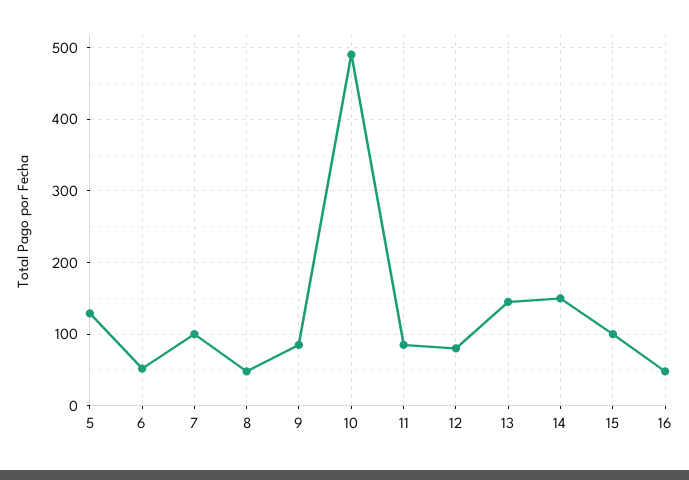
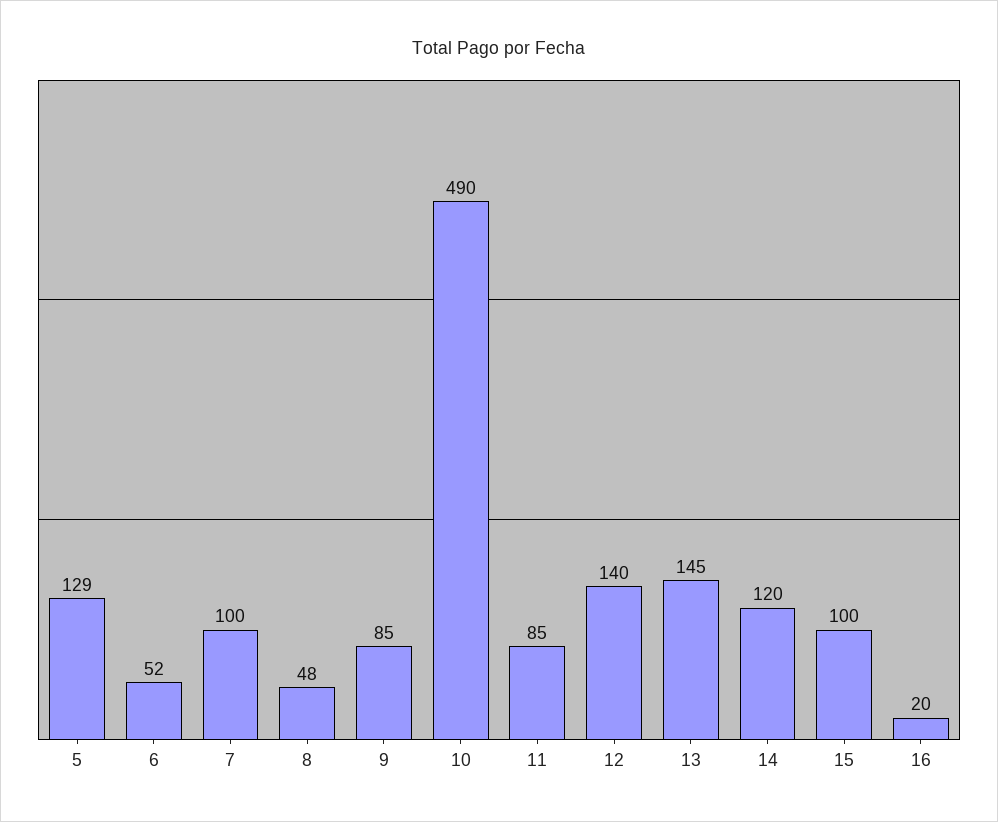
12: 80 -> 140
14: 150 -> 120
16: 50 -> 20

